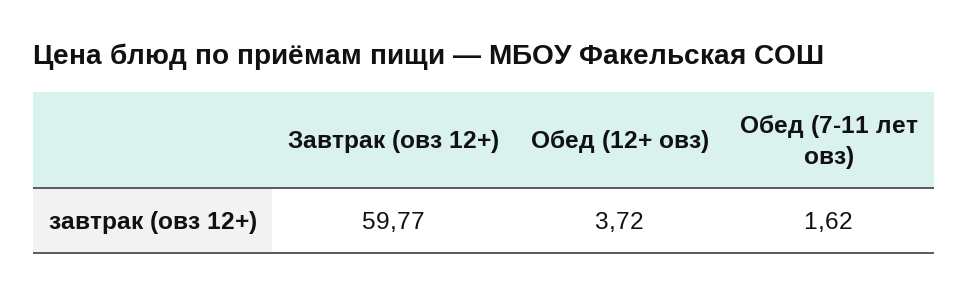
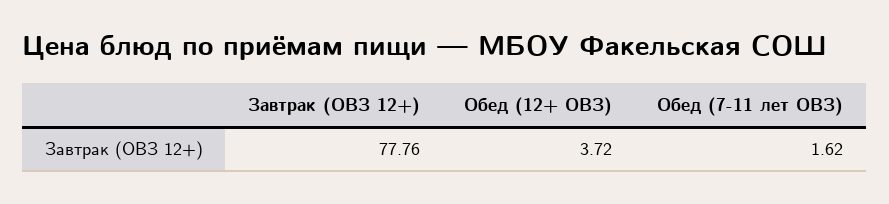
Завтрак (овз 12+): 59.77 -> 77.76

